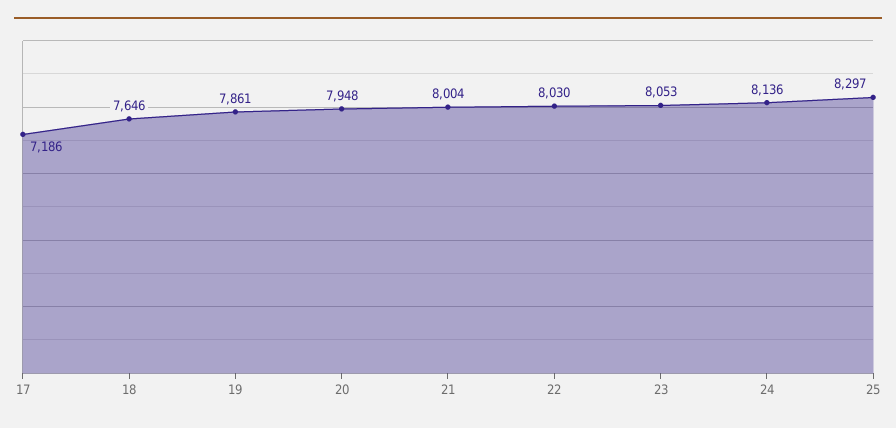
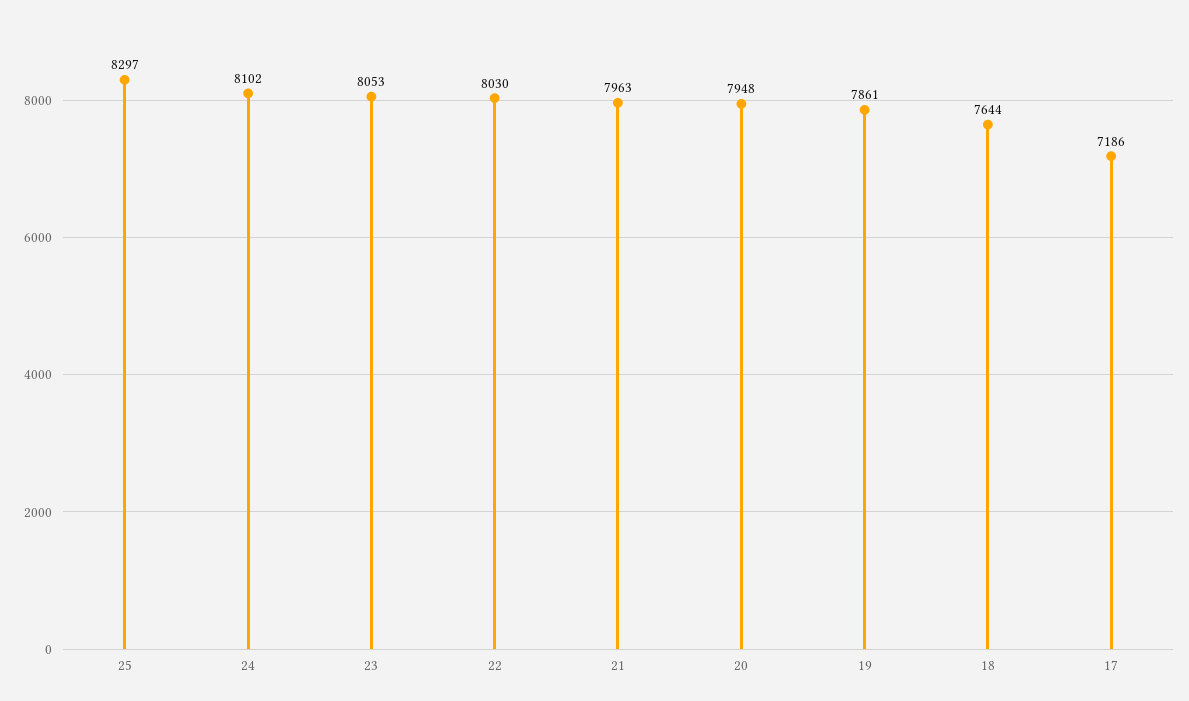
18: 7646 -> 7644
21: 8004 -> 7963
24: 8136 -> 8102

